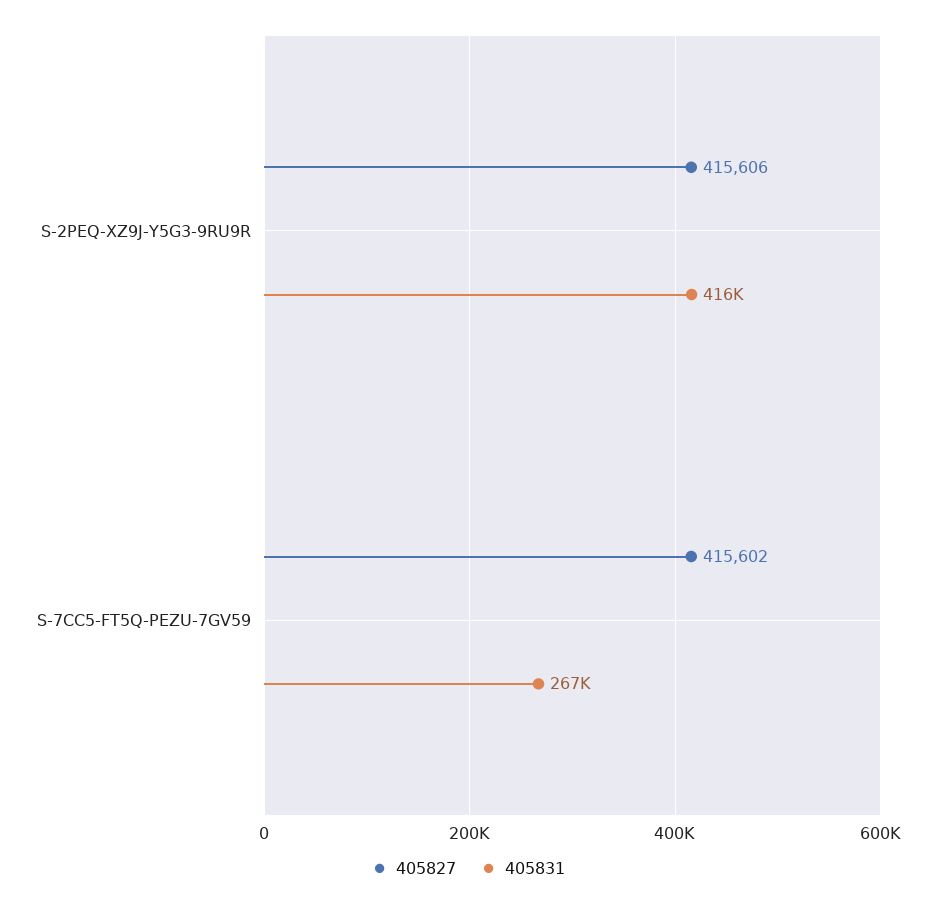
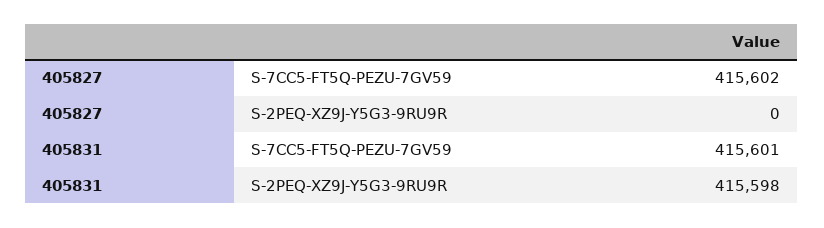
405827, S-2PEQ-XZ9J-Y5G3-9RU9R: 415606 -> 0
405831, S-7CC5-FT5Q-PEZU-7GV59: 267000 -> 415601

